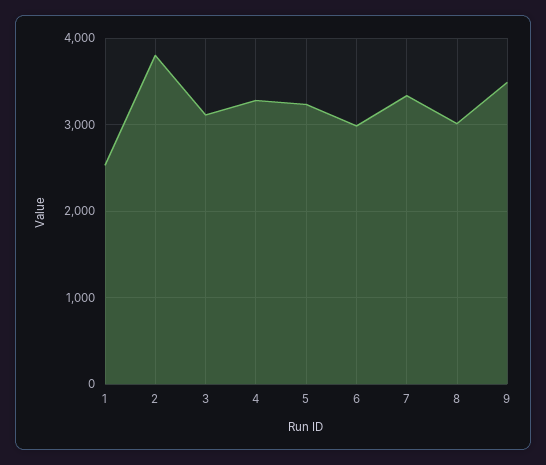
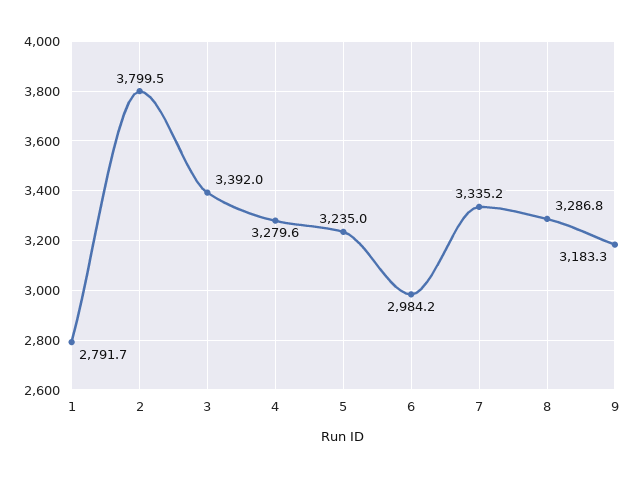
1: 2500 -> 2791.7
3: 3100 -> 3392
8: 3000 -> 3286.8
9: 3500 -> 3183.3

